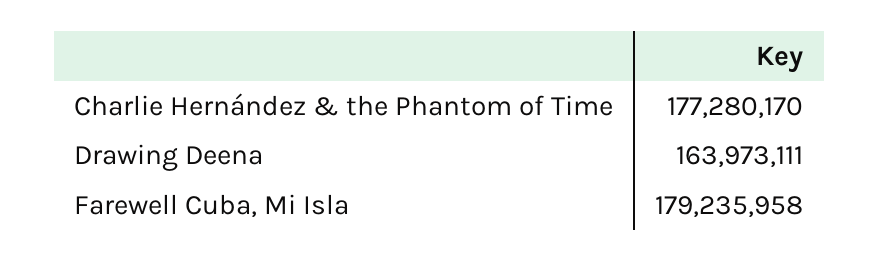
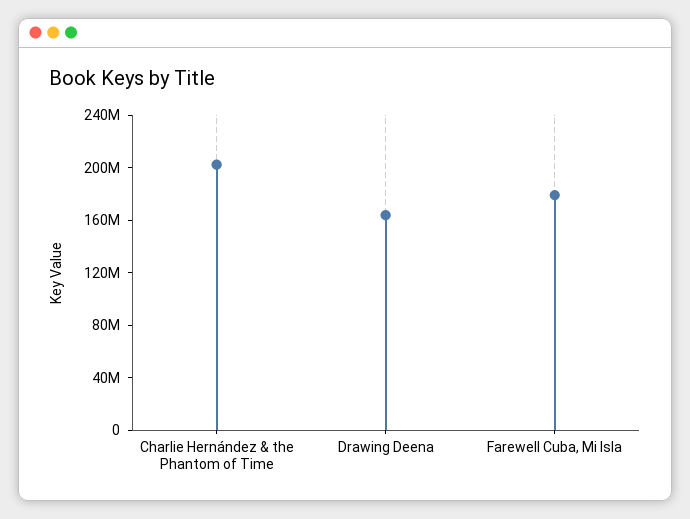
Charlie Hernández & the Phantom of Time: 177280170 -> 200000000

